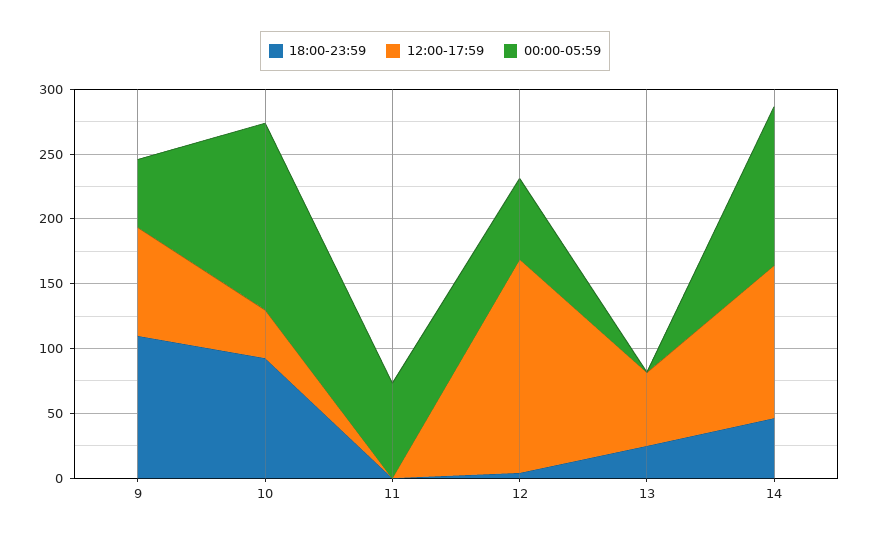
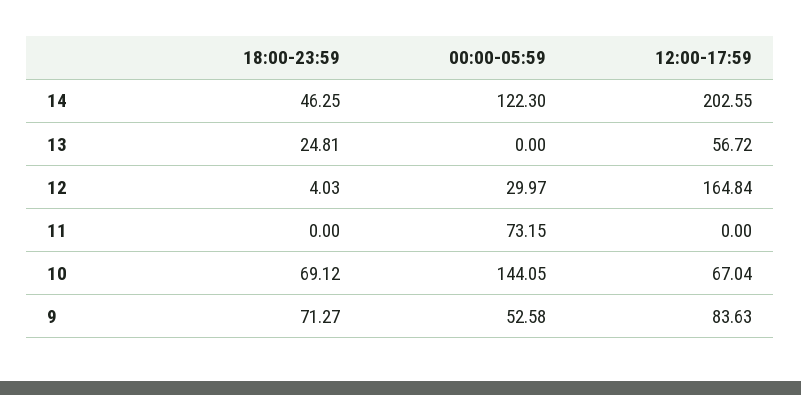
18:00-23:59, 9: 110 -> 71.27
18:00-23:59, 10: 90 -> 69.12
12:00-17:59, 10: 40 -> 67.04
00:00-05:59, 12: 60 -> 29.97
12:00-17:59, 14: 120 -> 202.55

